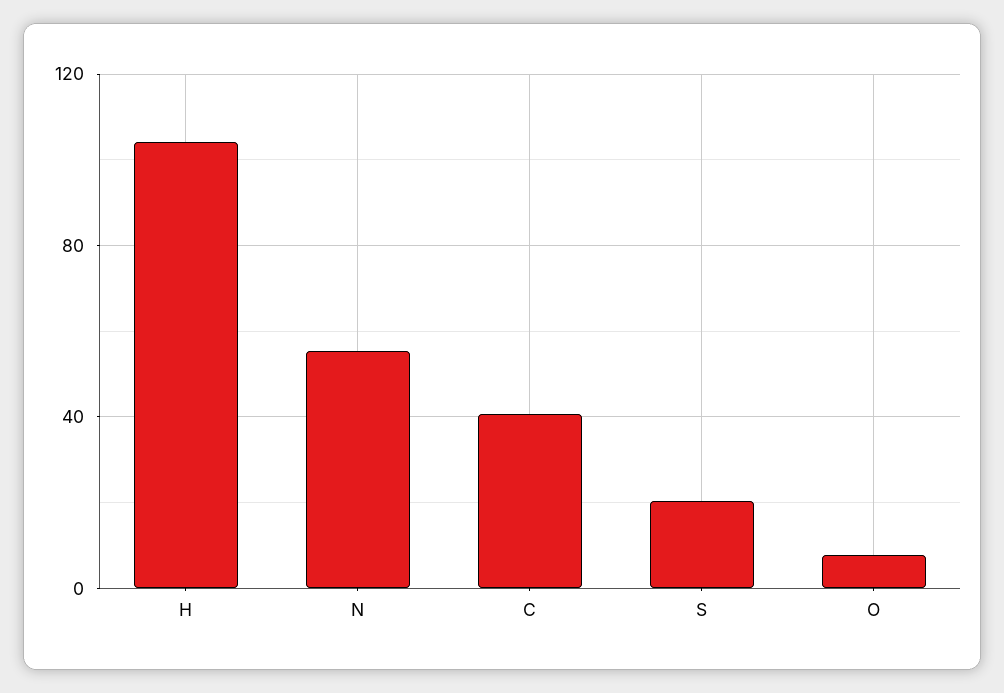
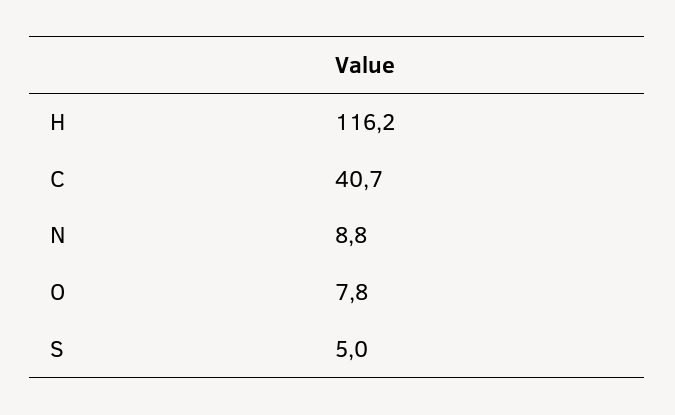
H: 105 -> 116.2
N: 55 -> 8.8
S: 20 -> 5

